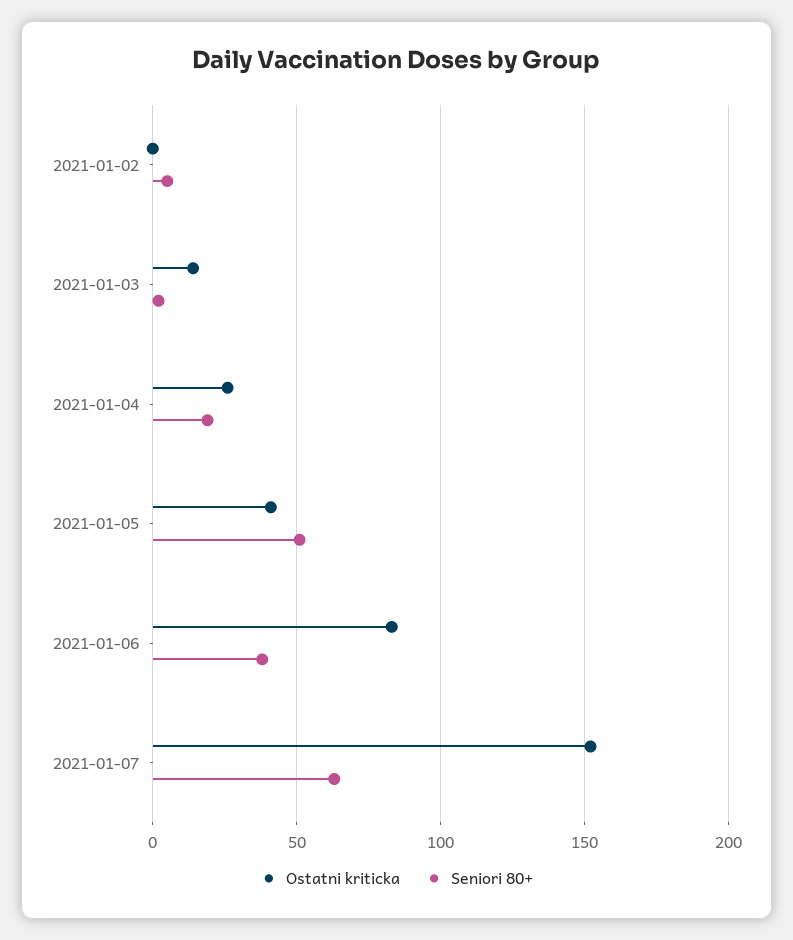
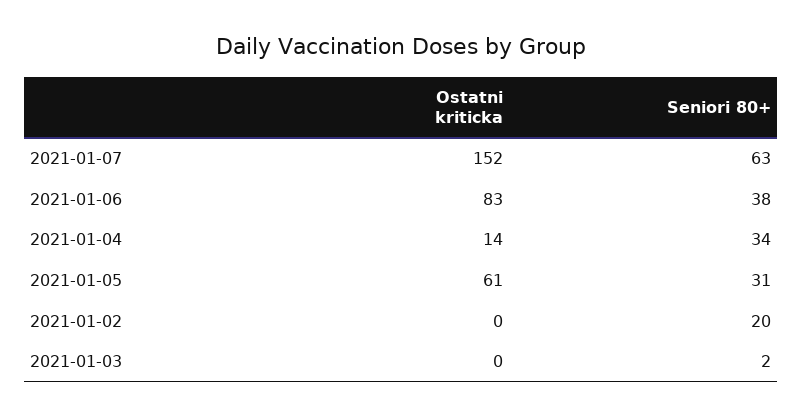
Seniori 80+, 2021-01-02: 5 -> 20
Ostatni kriticka, 2021-01-03: 15 -> 0
Ostatni kriticka, 2021-01-04: 25 -> 14
Seniori 80+, 2021-01-04: 20 -> 34
Ostatni kriticka, 2021-01-05: 40 -> 61
Seniori 80+, 2021-01-05: 50 -> 31

